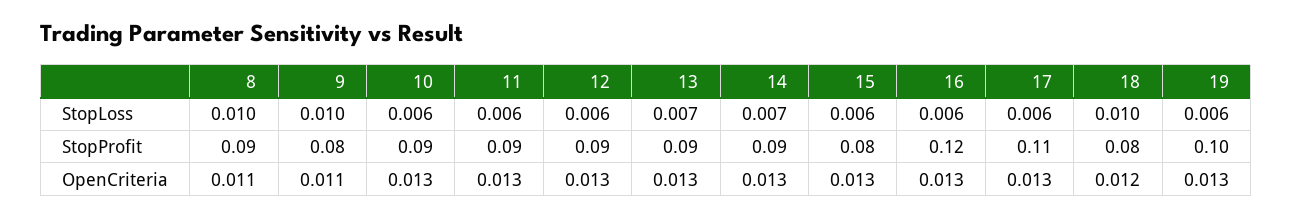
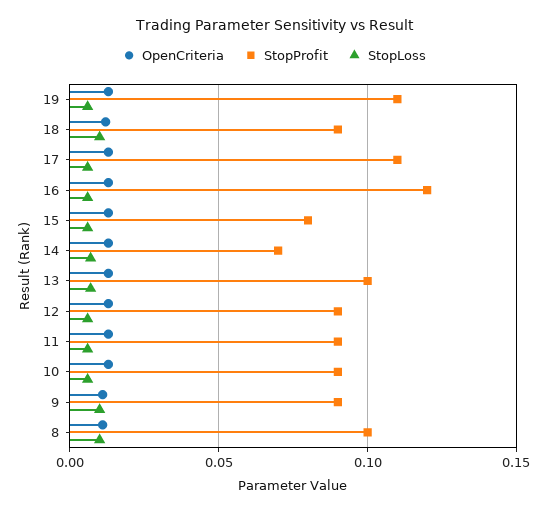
StopProfit, 8: 0.09 -> 0.1
StopProfit, 9: 0.08 -> 0.09
StopProfit, 13: 0.09 -> 0.1
StopProfit, 14: 0.09 -> 0.07
StopProfit, 18: 0.08 -> 0.09
StopProfit, 19: 0.1 -> 0.11

